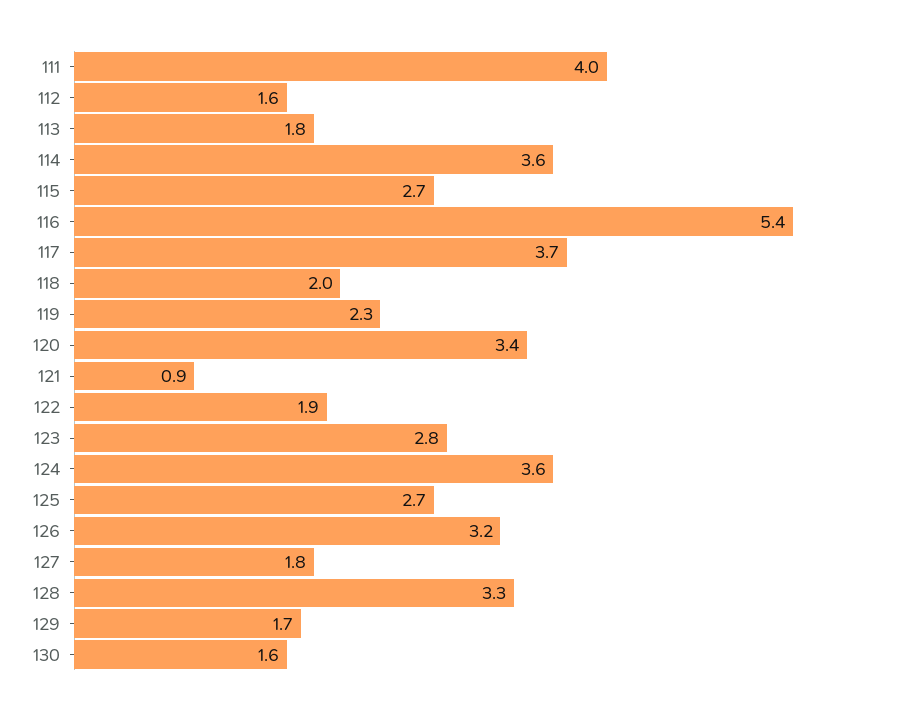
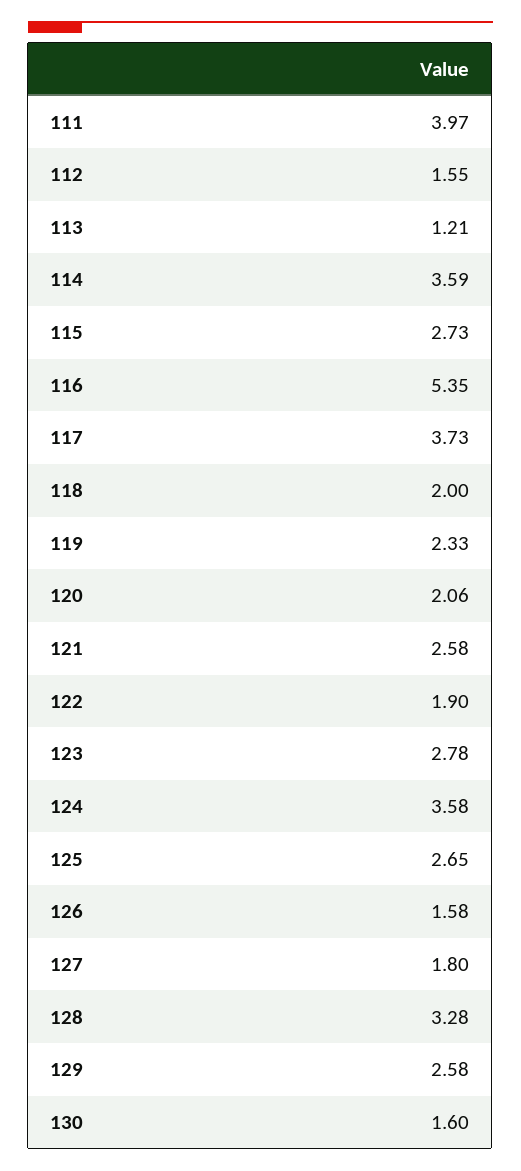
113: 1.8 -> 1.21
120: 3.4 -> 2.06
121: 0.9 -> 2.58
126: 3.2 -> 1.58
129: 1.7 -> 2.58

